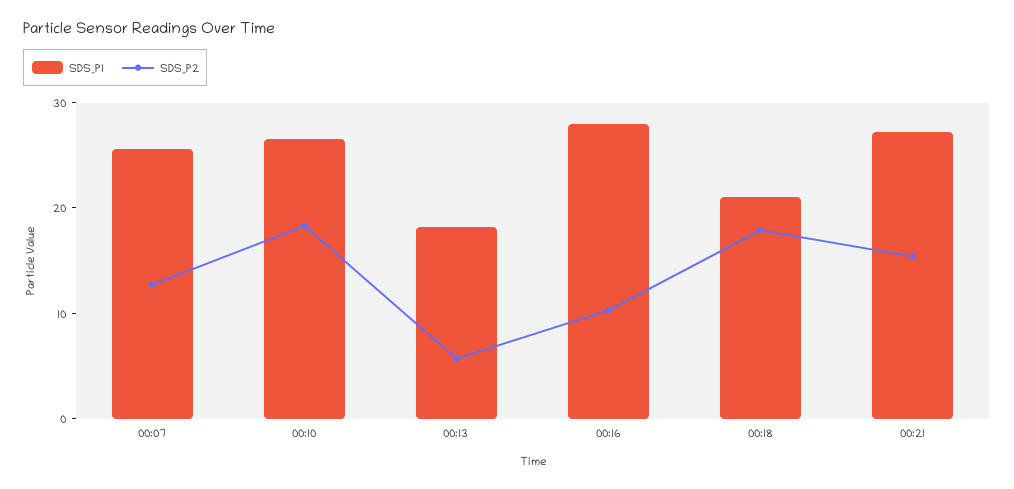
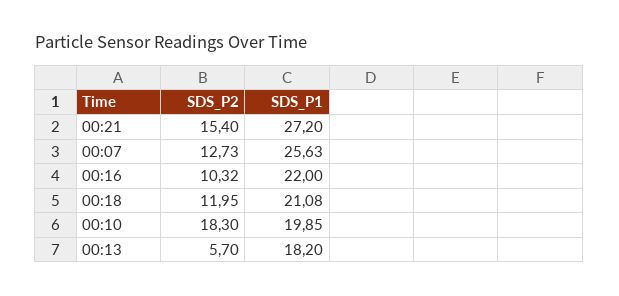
SDS_P1, 00:10: 26 -> 19.85
SDS_P1, 00:16: 28 -> 22
SDS_P2, 00:18: 18 -> 11.95

